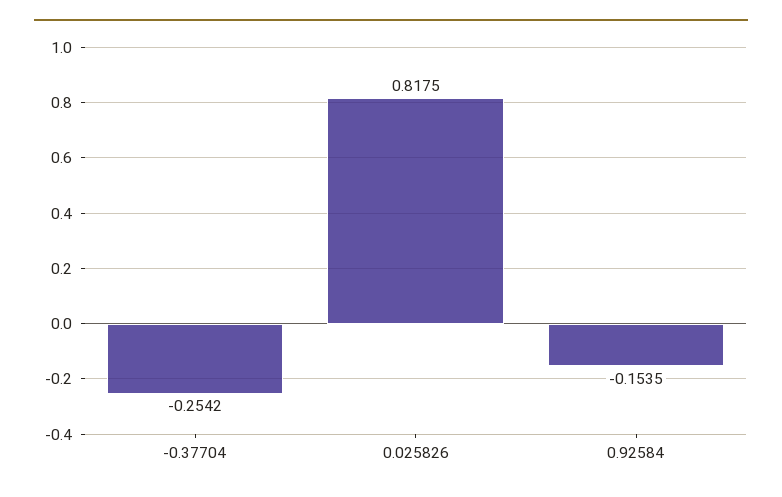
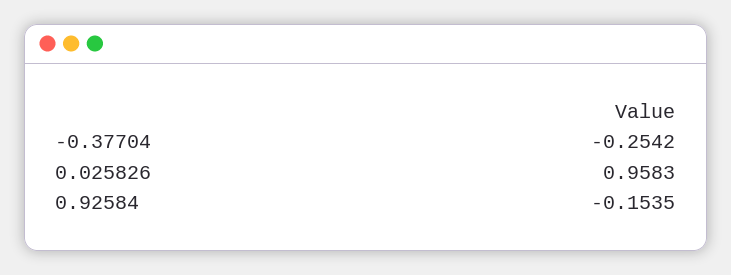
0.025826: 0.8175 -> 0.9583

